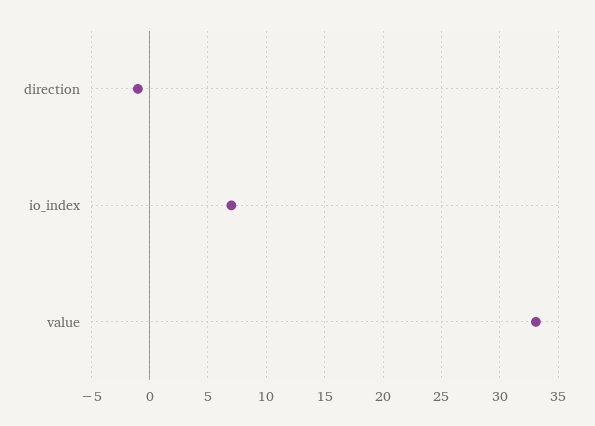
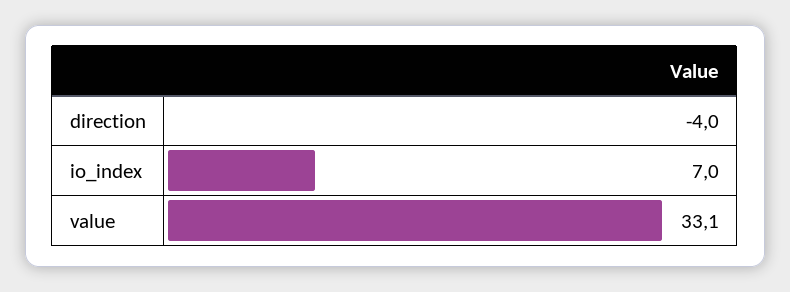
direction: -1 -> -4

